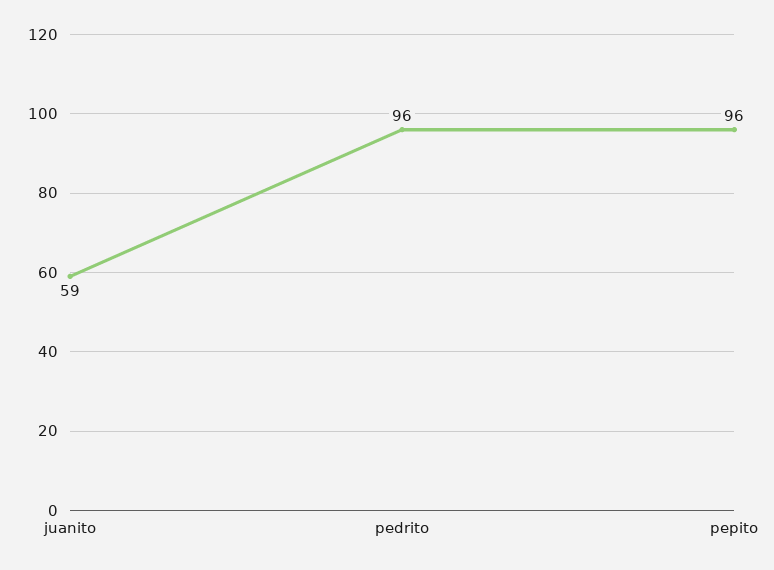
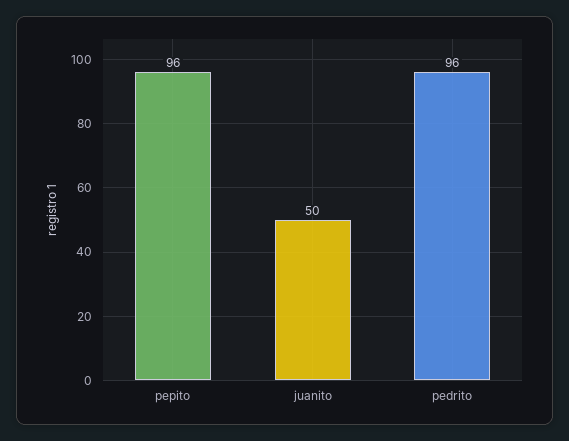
juanito: 59 -> 50

